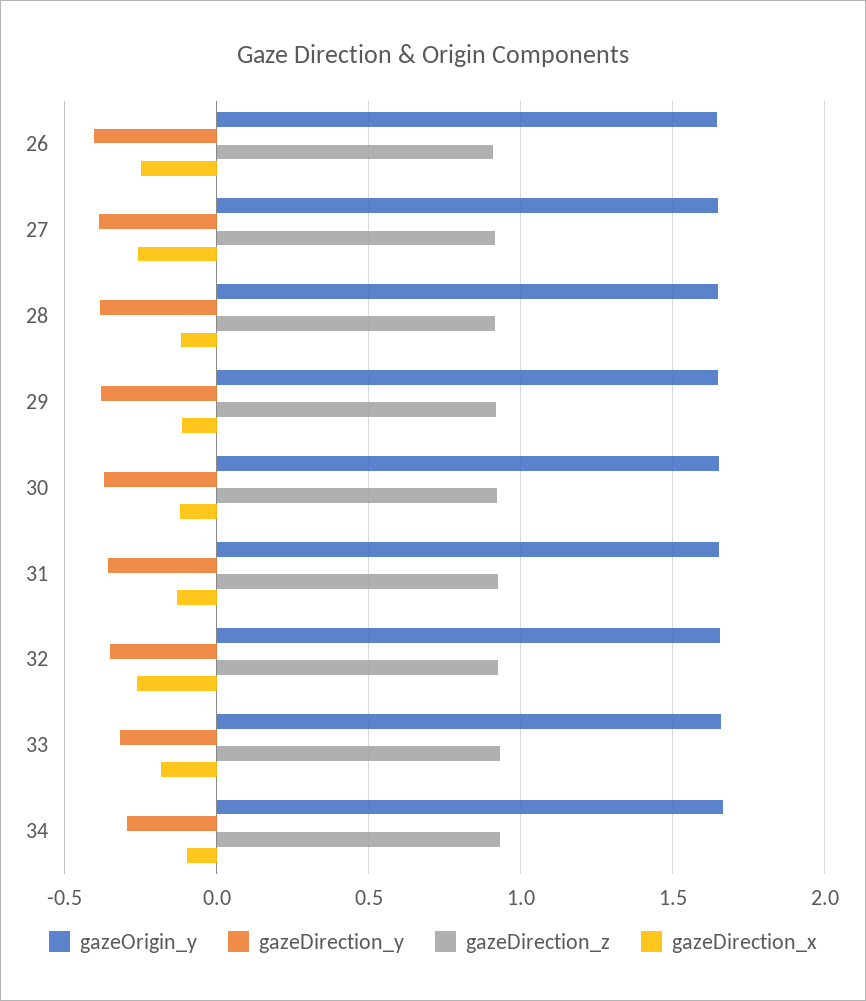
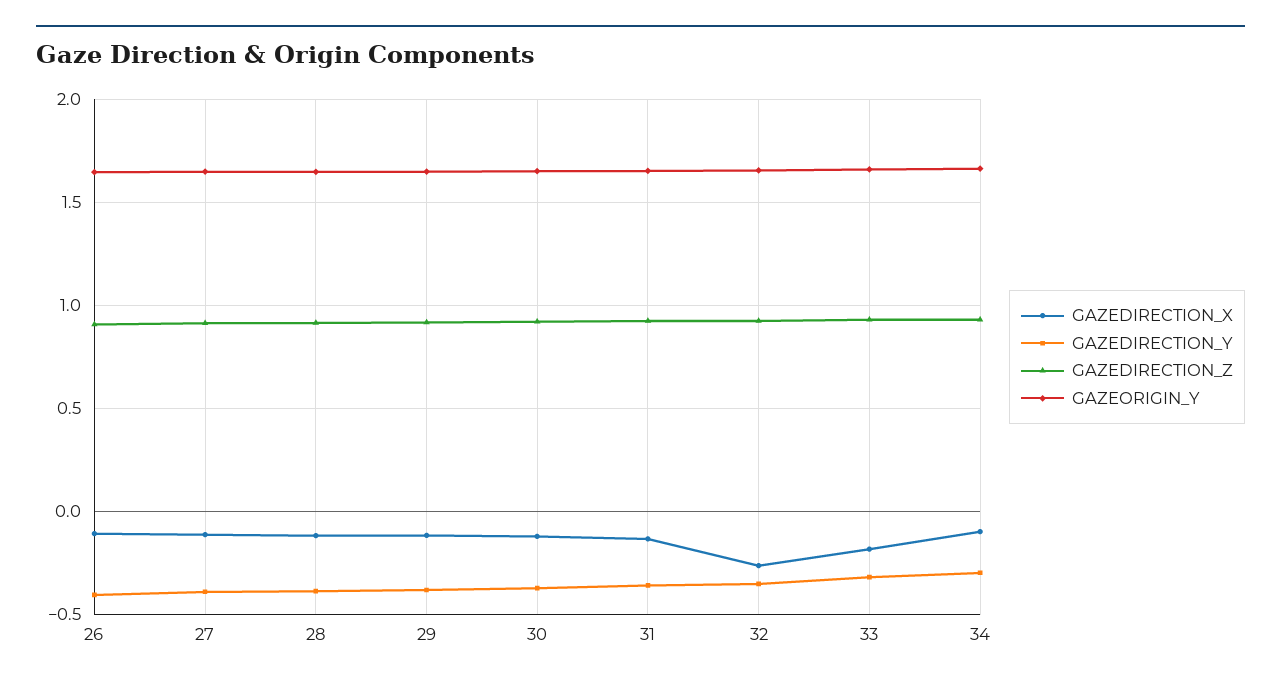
gazeDirection_x, 26: -0.25 -> -0.1
gazeDirection_x, 27: -0.25 -> -0.1

